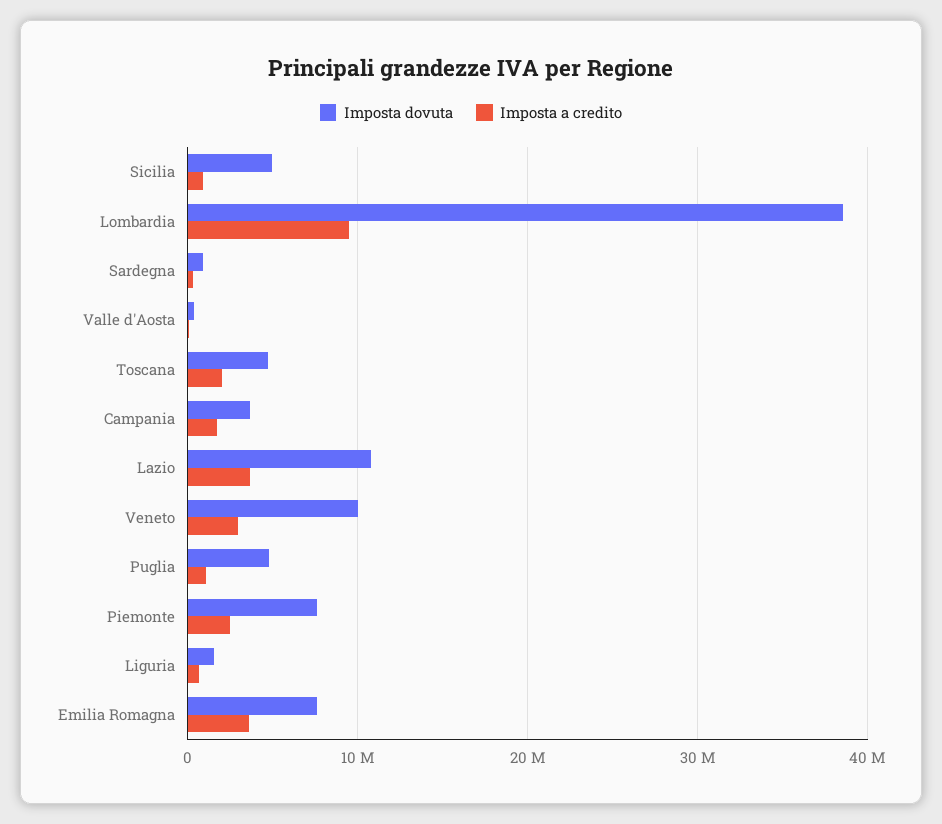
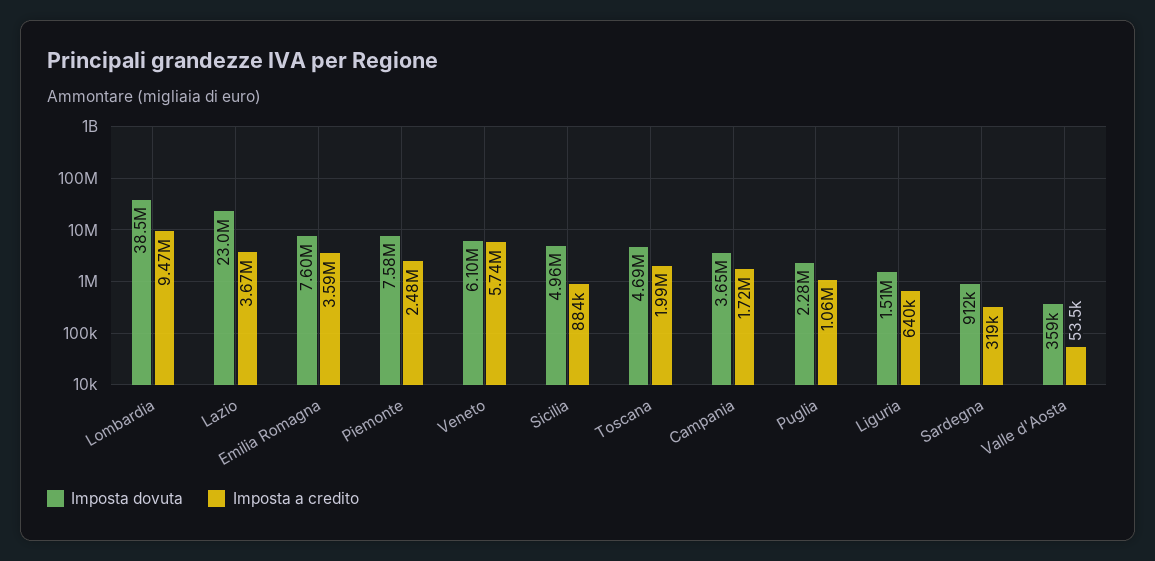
Imposta dovuta, Lazio: 11000000 -> 23000000
Imposta dovuta, Veneto: 10000000 -> 6100000
Imposta a credito, Veneto: 3000000 -> 5740000
Imposta dovuta, Puglia: 5000000 -> 2280000

